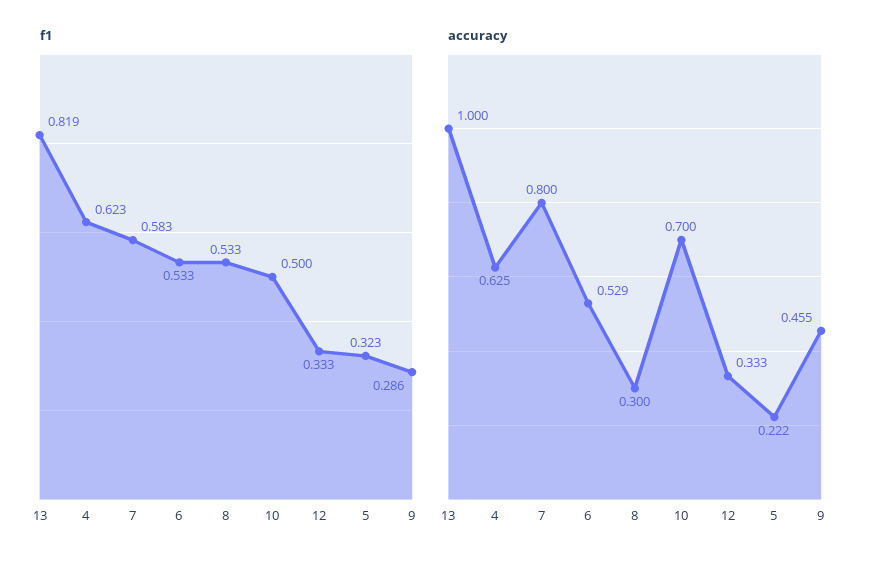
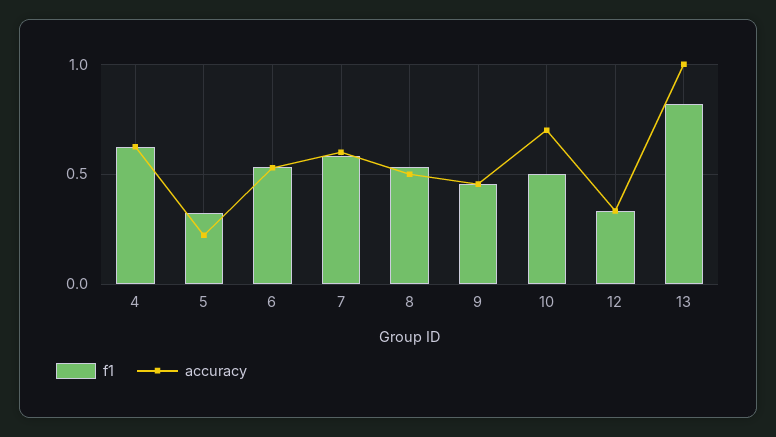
f1, 9: 0.286 -> 0.45
accuracy, 7: 0.8 -> 0.6
accuracy, 8: 0.3 -> 0.5

